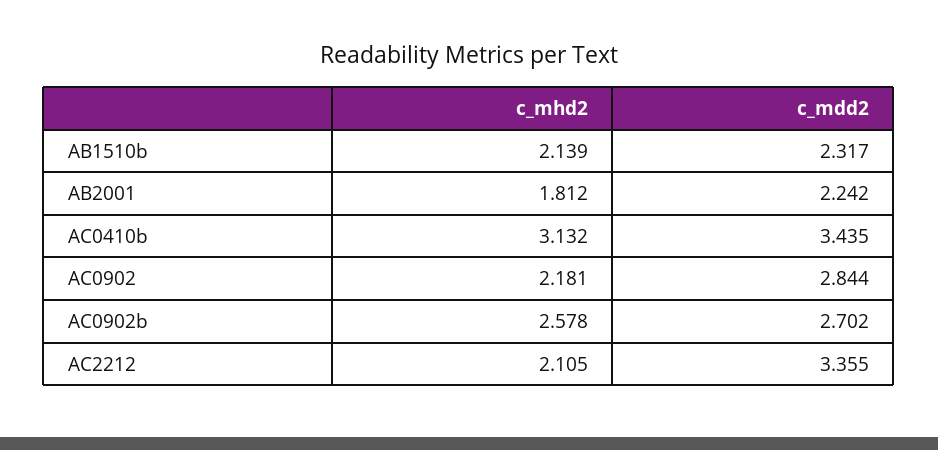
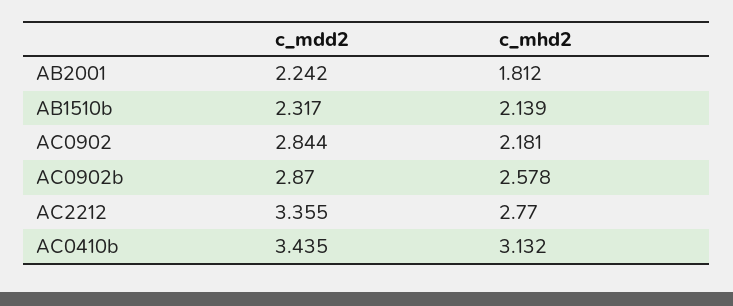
c_mdd2, AC0902b: 2.702 -> 2.87
c_mhd2, AC2212: 2.105 -> 2.77

